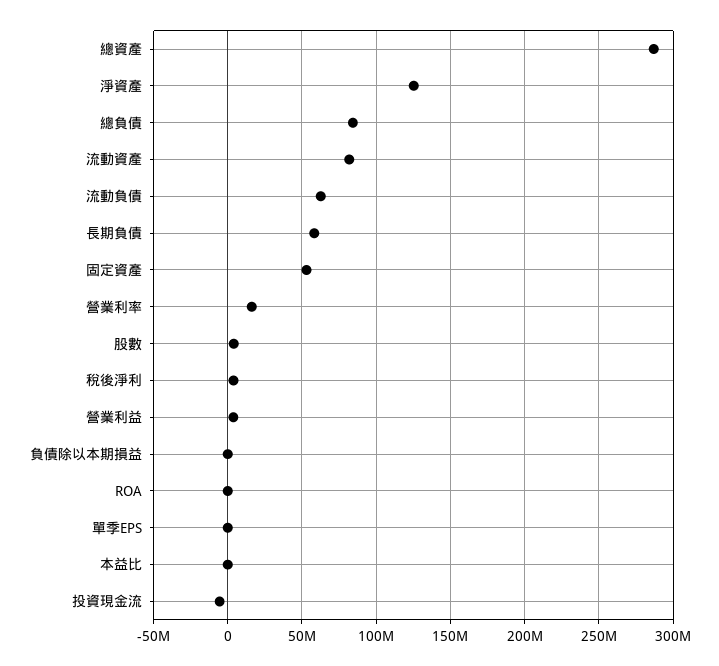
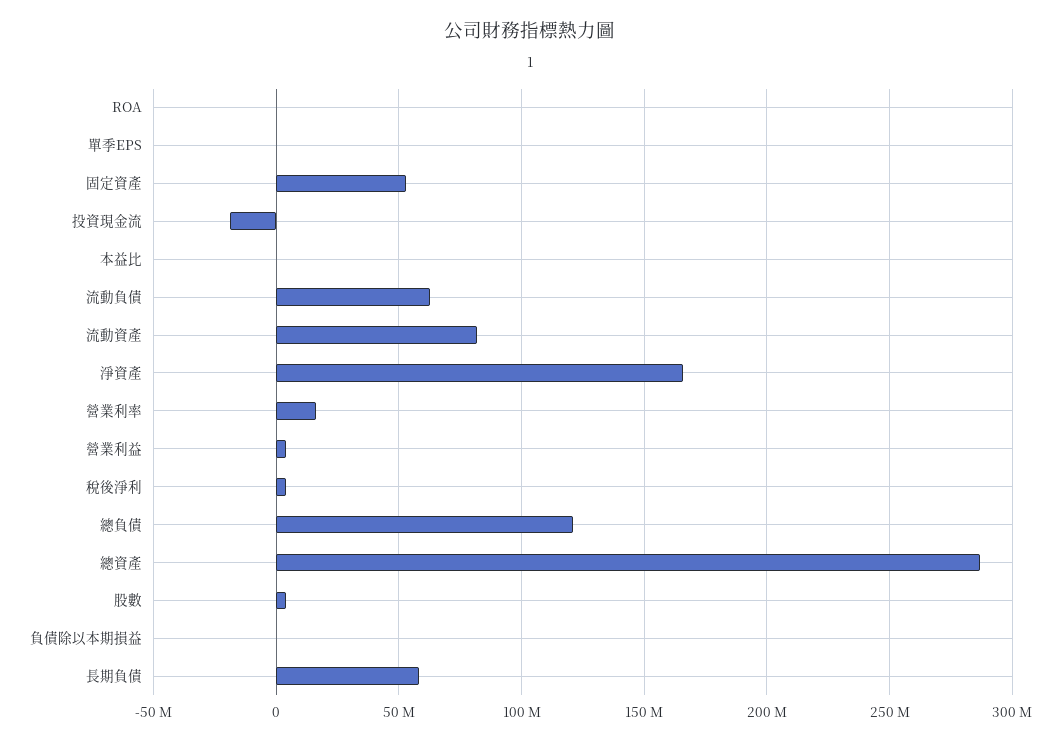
淨資產: 125000000 -> 165000000
總負債: 85000000 -> 120000000
投資現金流: -5000000 -> -20000000

